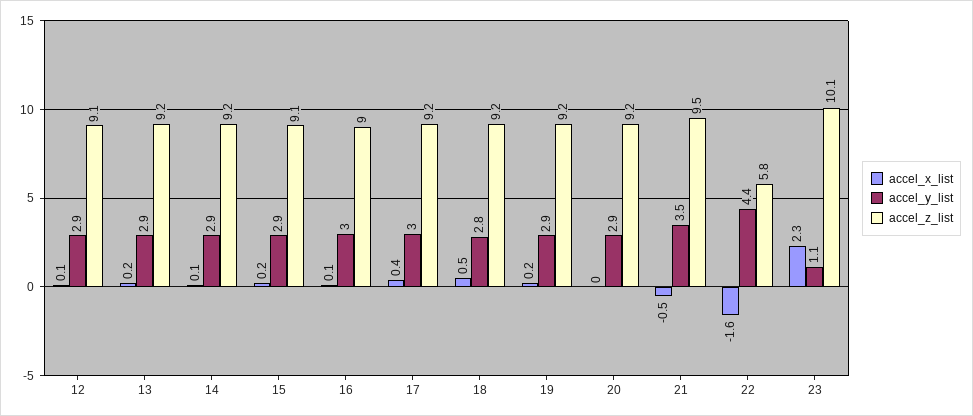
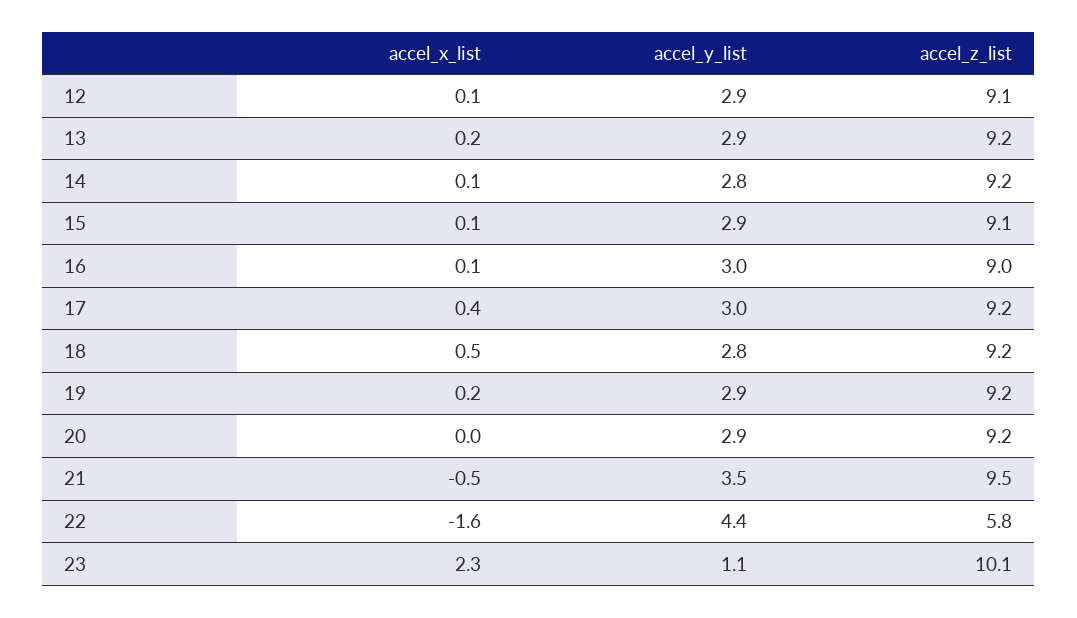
accel_y_list, 14: 2.9 -> 2.8
accel_x_list, 15: 0.2 -> 0.1

